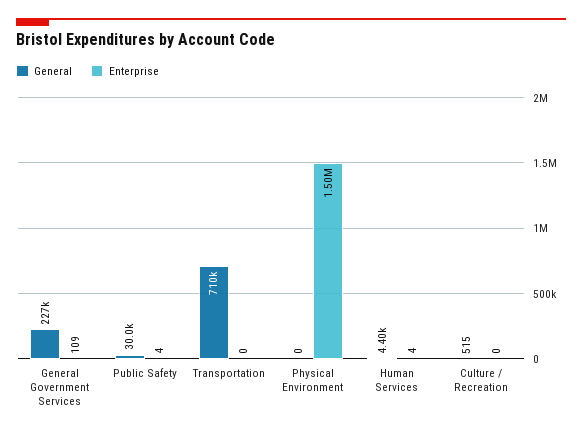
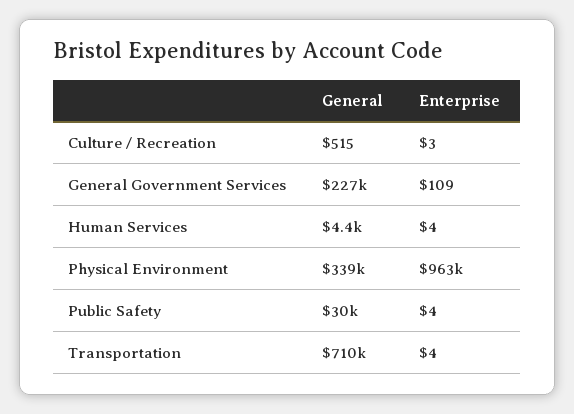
Enterprise, Transportation: 0 -> 4
General, Physical Environment: 0 -> 339000
Enterprise, Physical Environment: 1500000 -> 963000
Enterprise, Culture / Recreation: 0 -> 3

